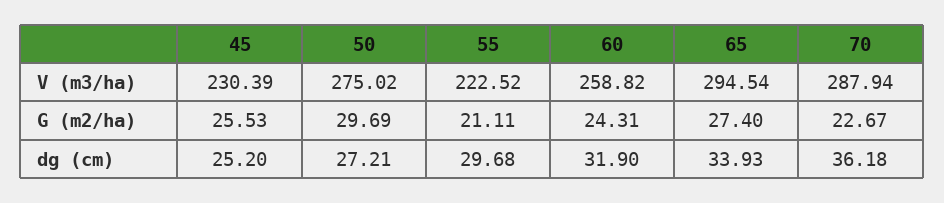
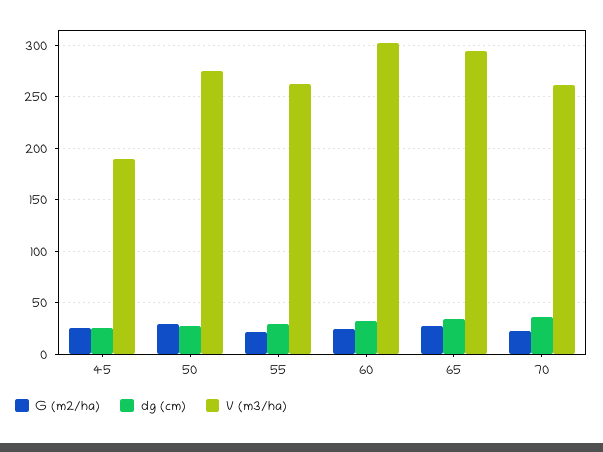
V (m3/ha), 45: 230.39 -> 190
V (m3/ha), 55: 222.52 -> 260
V (m3/ha), 60: 258.82 -> 300
V (m3/ha), 70: 287.94 -> 260

